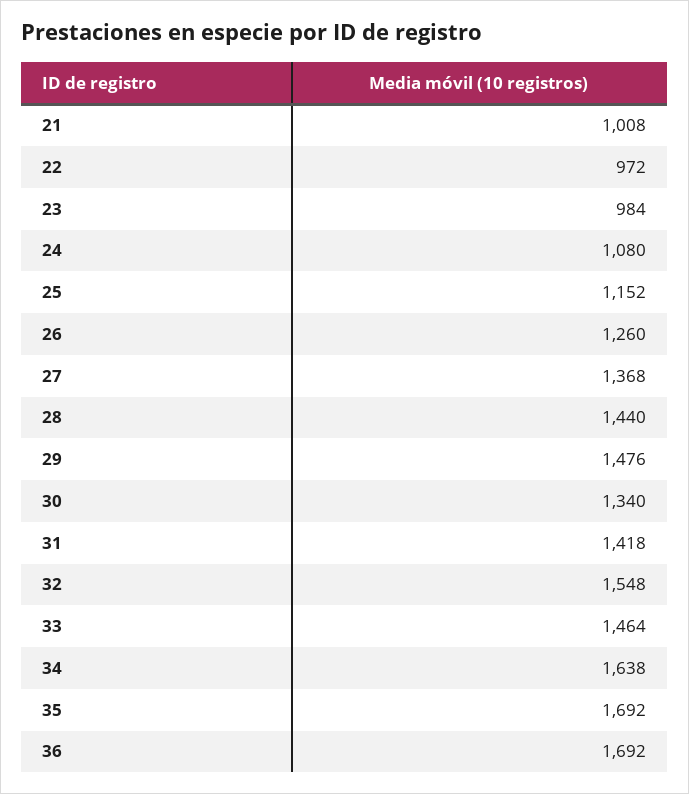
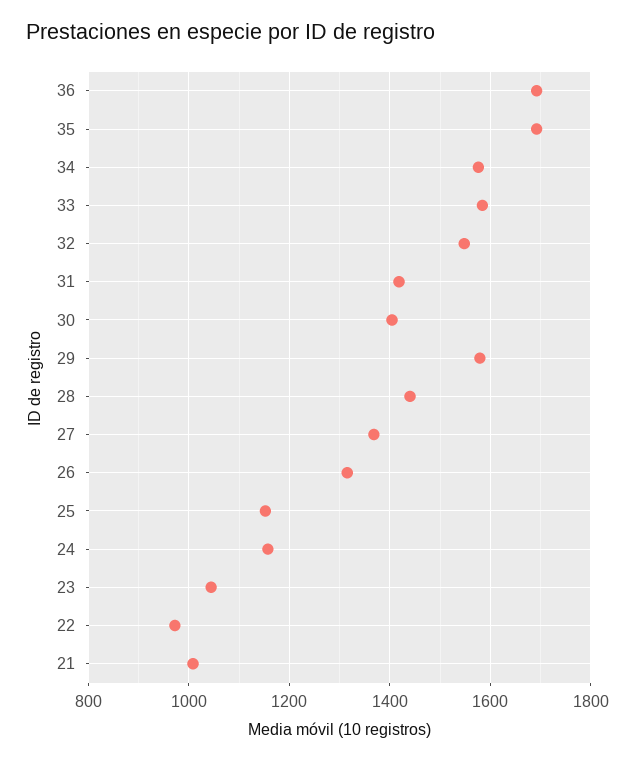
23: 984 -> 1040
24: 1080 -> 1160
26: 1260 -> 1320
29: 1476 -> 1580
30: 1340 -> 1400
33: 1464 -> 1580
34: 1638 -> 1580

